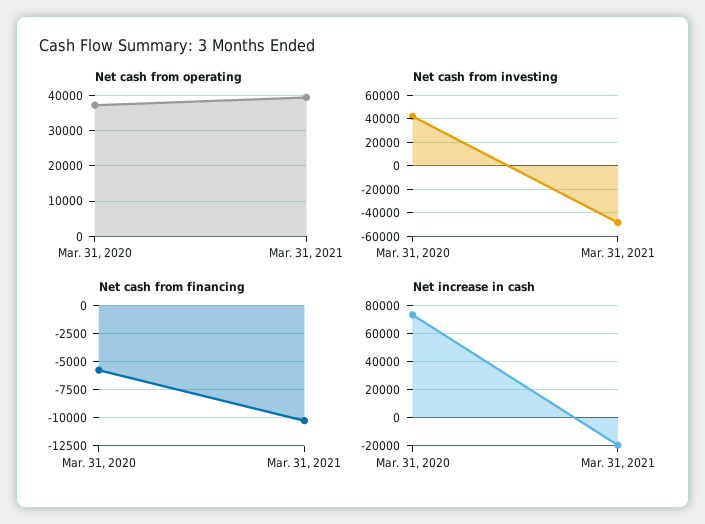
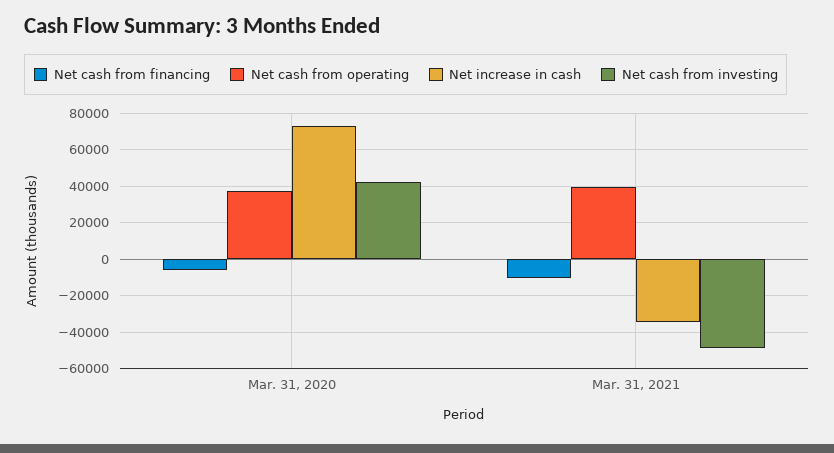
Net increase in cash, Mar. 31, 2021: -20000 -> -35000

